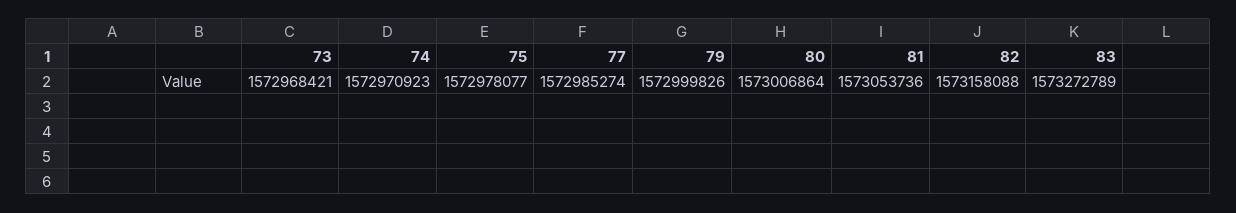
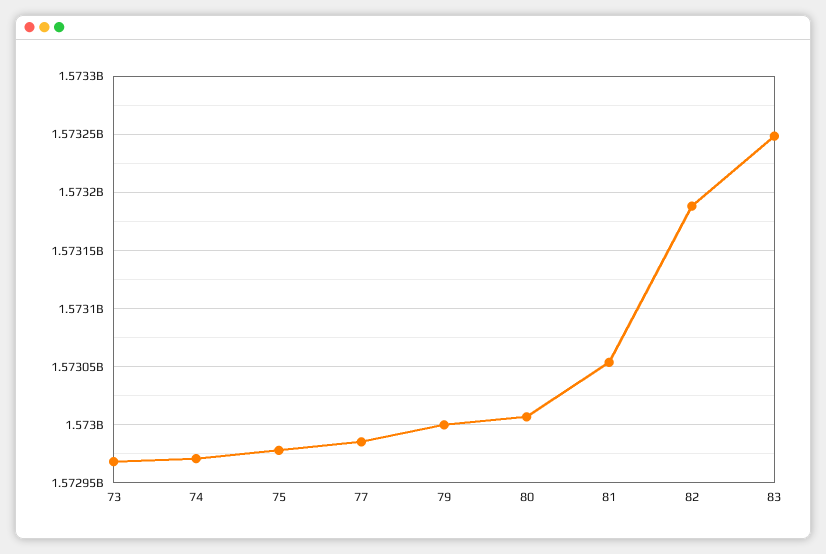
82: 1573158088 -> 1573190000
83: 1573272789 -> 1573250000

